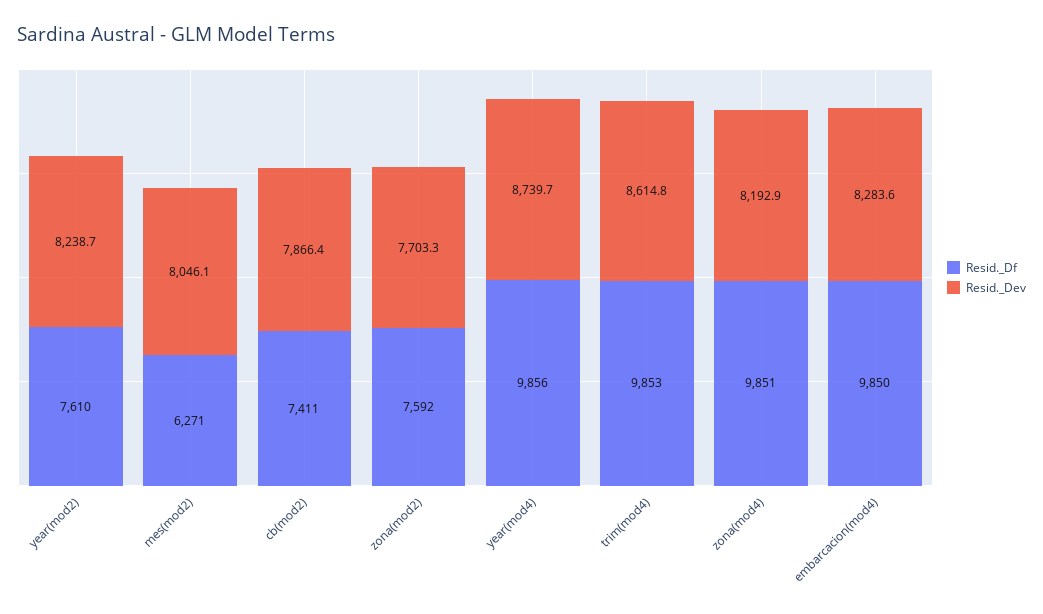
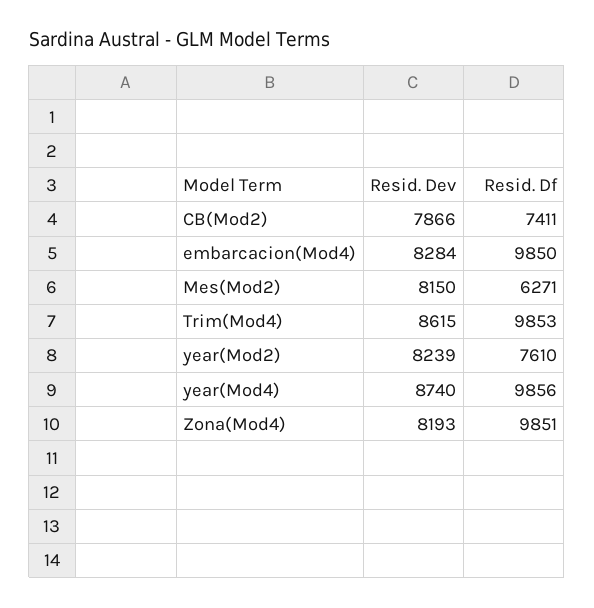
Resid._Dev, mes(mod2): 8046.1 -> 8150
Resid._Df, zona(mod2): 7592 -> none
Resid._Dev, zona(mod2): 7703.3 -> none

